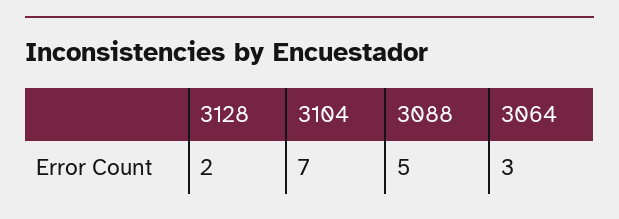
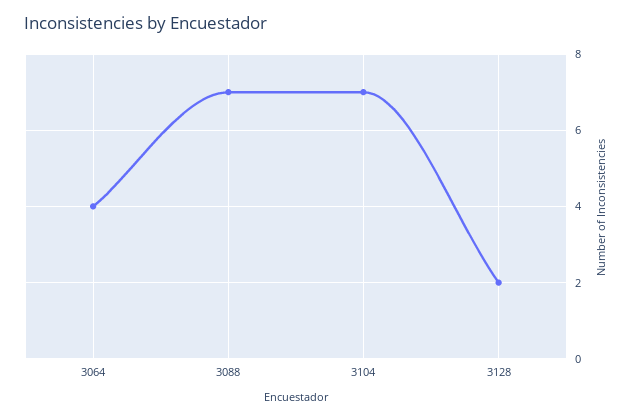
3088: 5 -> 7
3064: 3 -> 4

